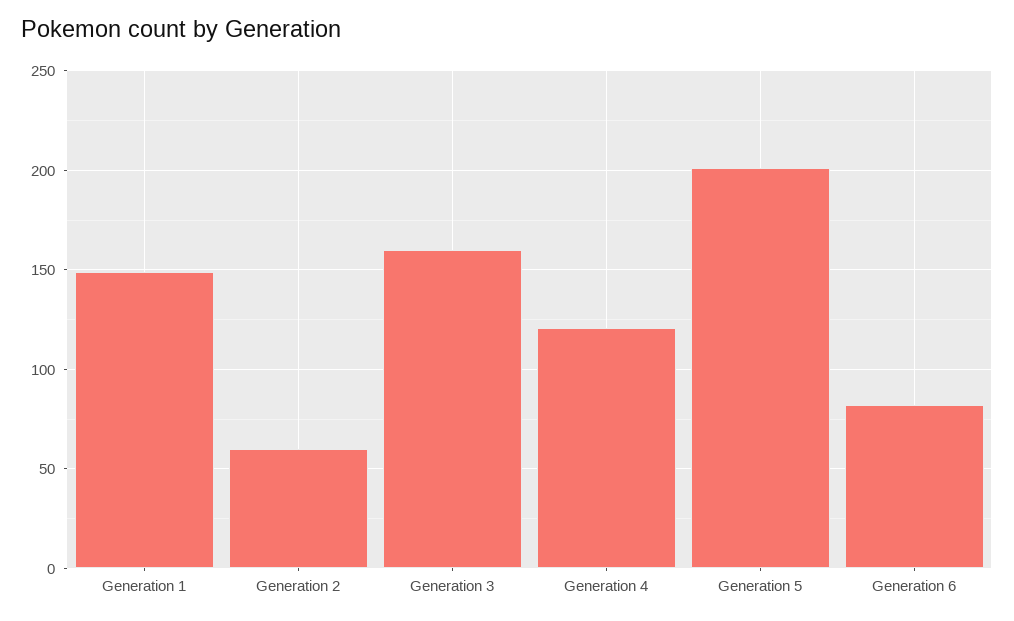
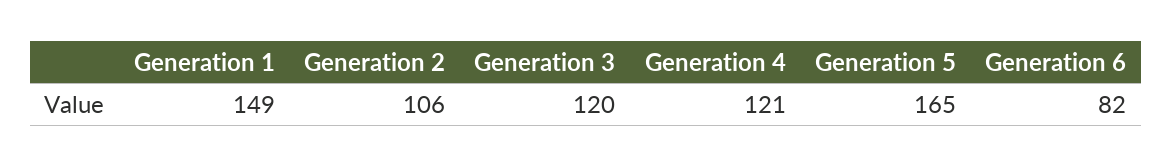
Generation 2: 60 -> 106
Generation 3: 160 -> 120
Generation 5: 200 -> 165

